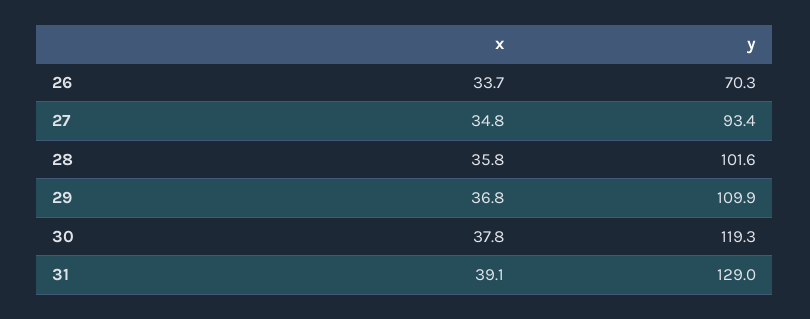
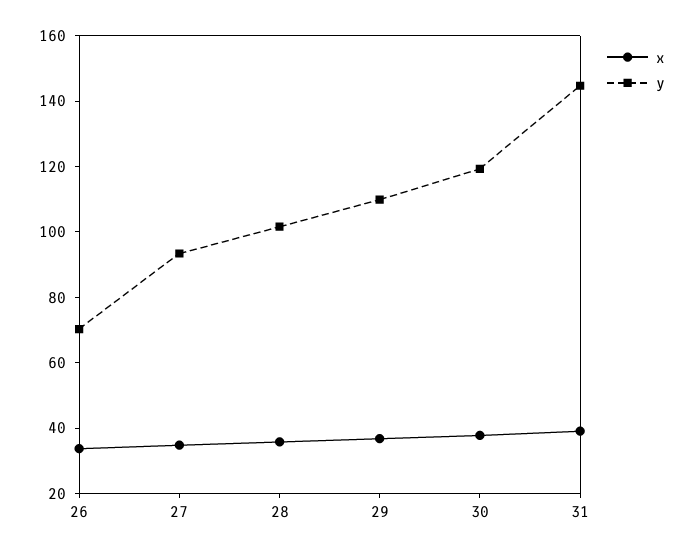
y, 31: 129 -> 145

